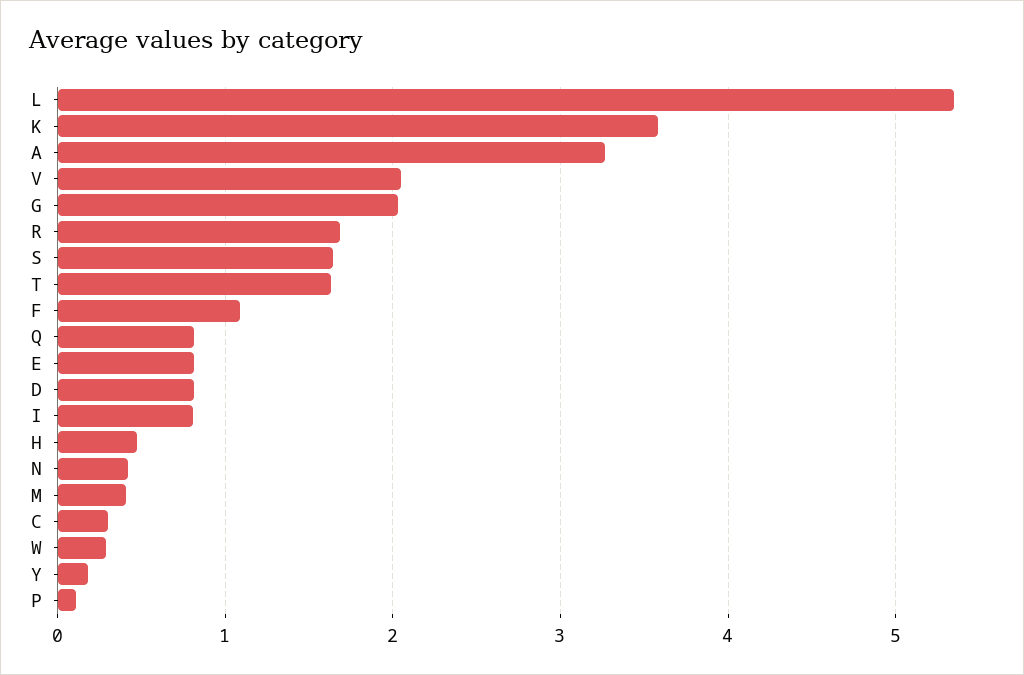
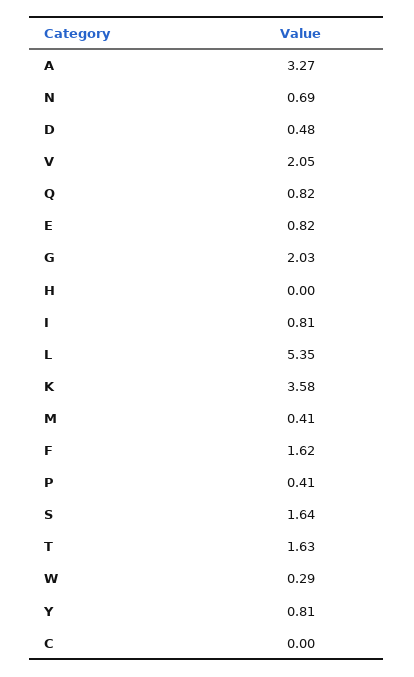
R: 1.7 -> none
F: 1.1 -> 1.62
D: 0.8 -> 0.48
H: 0.5 -> 0
N: 0.4 -> 0.69
C: 0.3 -> 0
Y: 0.2 -> 0.81
P: 0.1 -> 0.41

